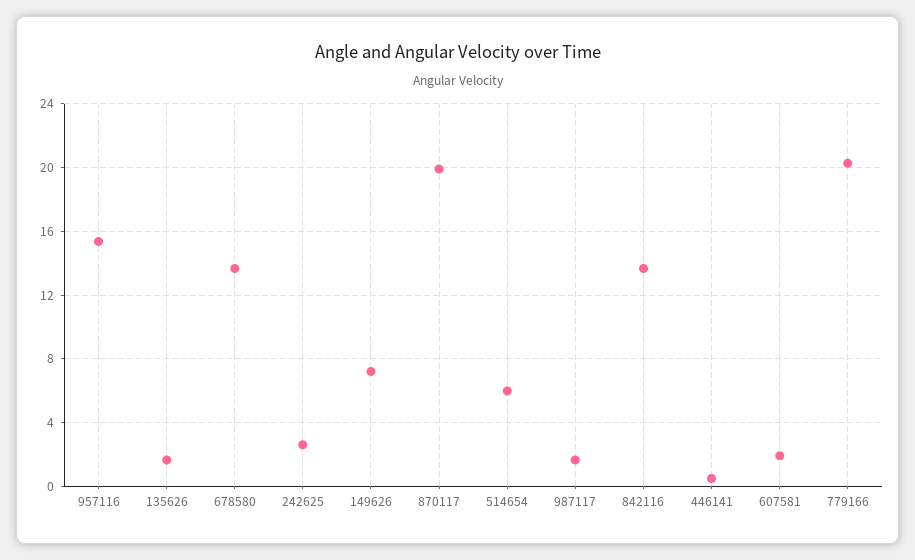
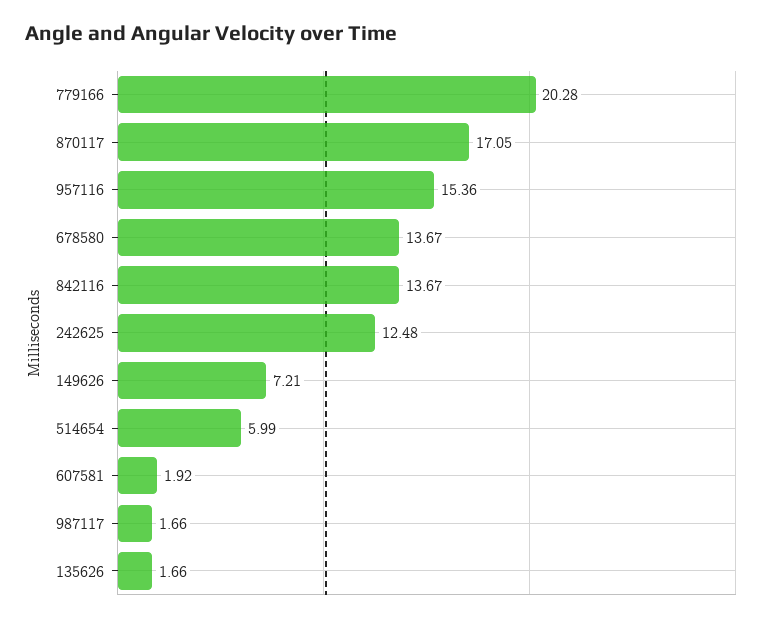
242625: 2.5 -> 12.48
870117: 20 -> 17.05
446141: 0.5 -> none

